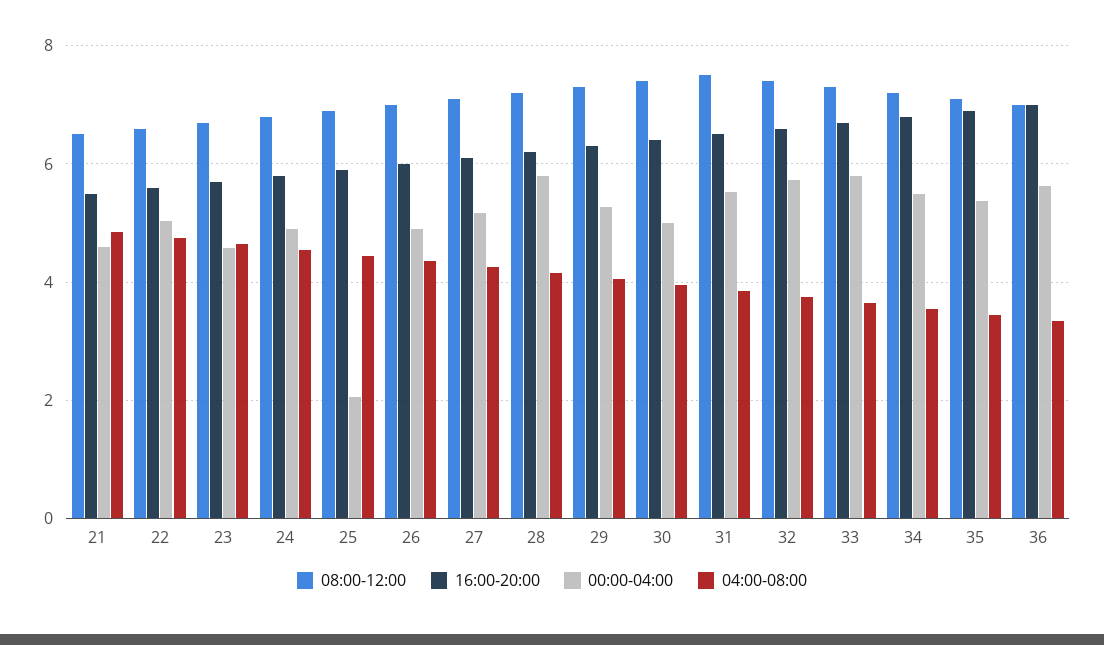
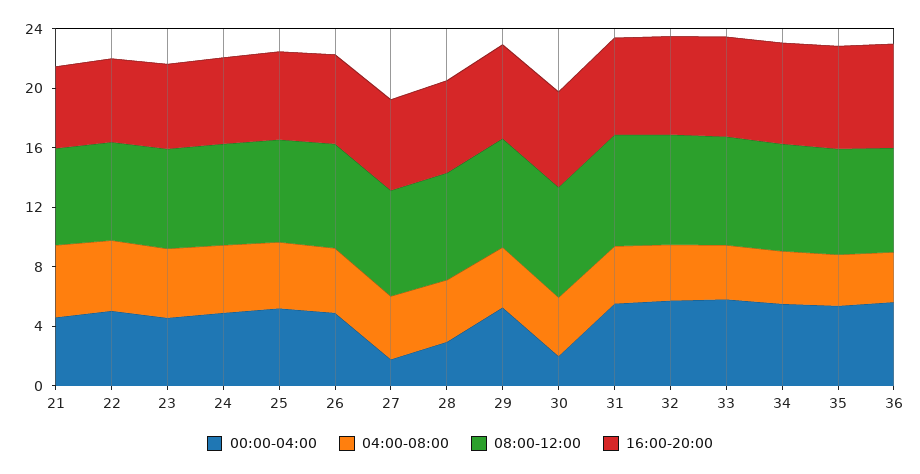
00:00-04:00, 25: 2 -> 5
00:00-04:00, 27: 5.2 -> 2
00:00-04:00, 28: 5.8 -> 3
00:00-04:00, 30: 5 -> 2

